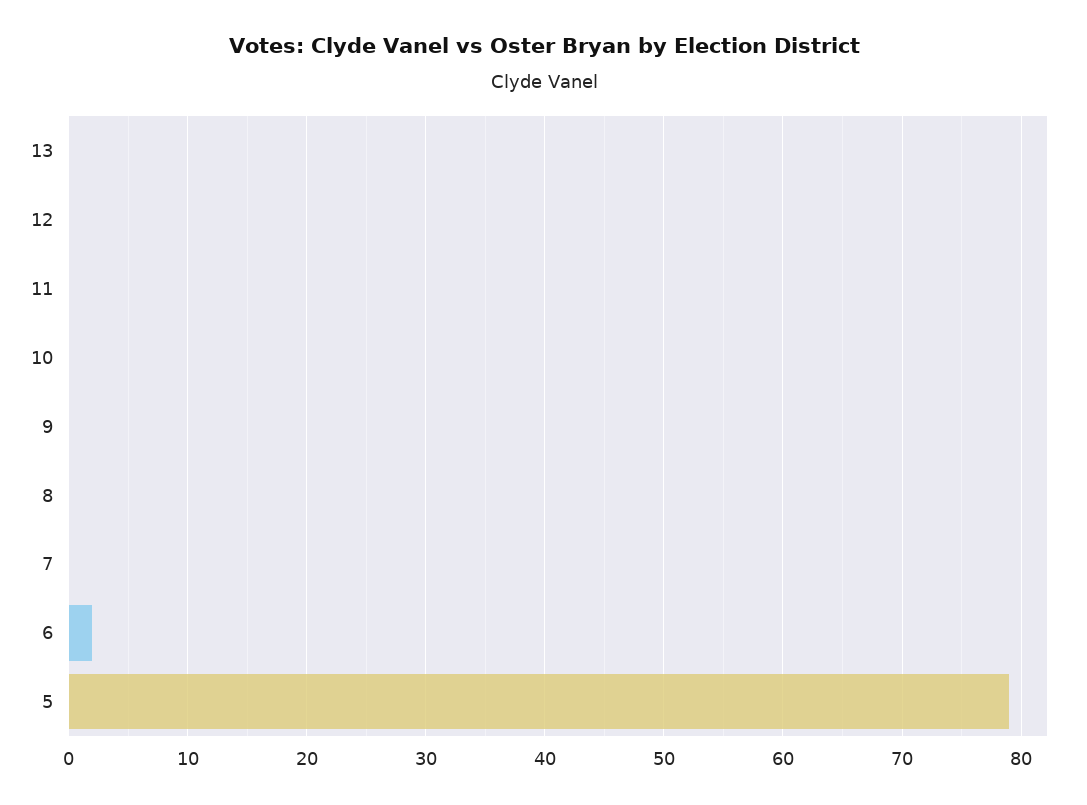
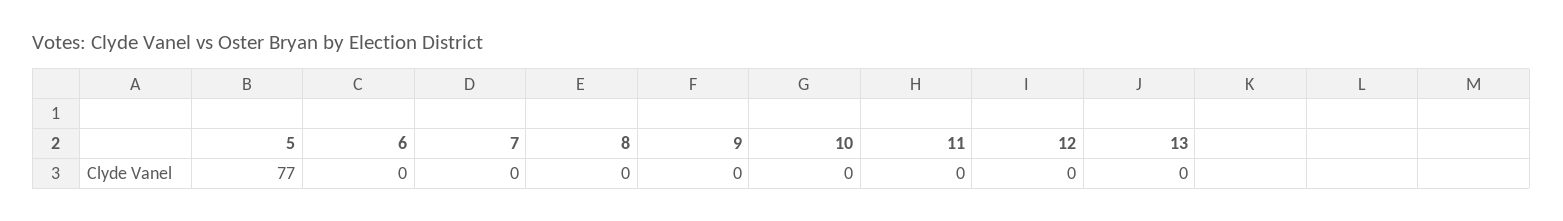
6: 2 -> 0
5: 79 -> 77

